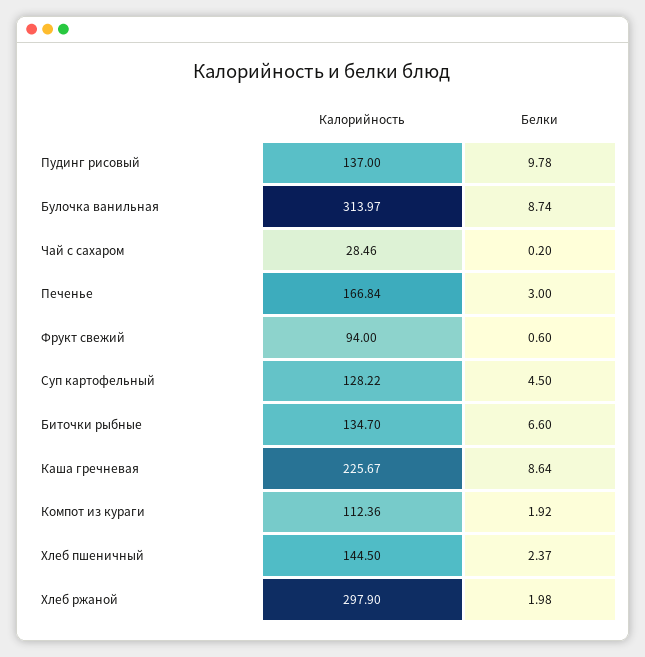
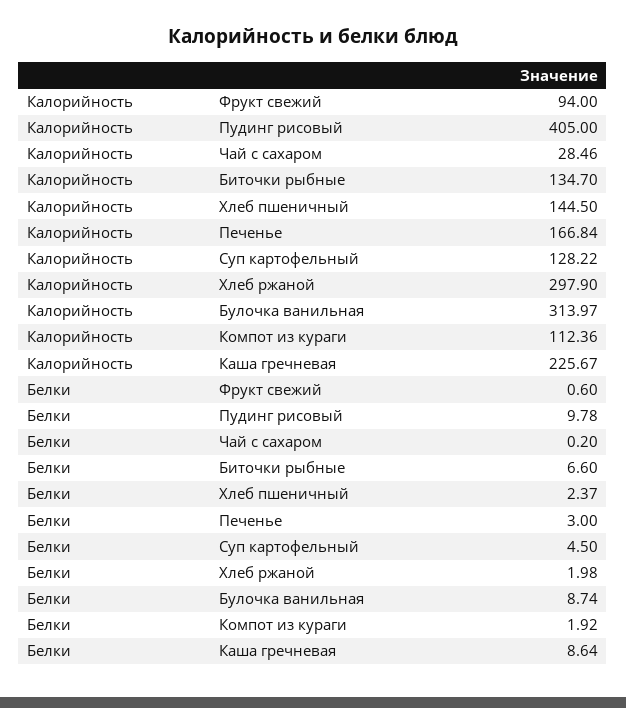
Калорийность, Пудинг рисовый: 137 -> 405

